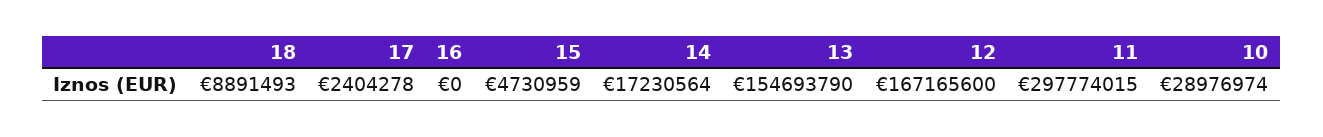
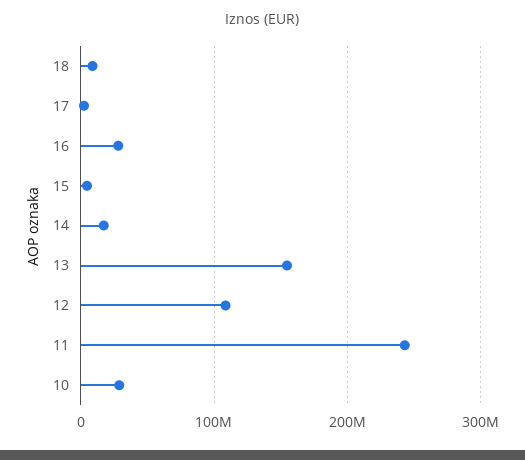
16: 0 -> 30000000
12: 167165600 -> 110000000
11: 297774015 -> 240000000

